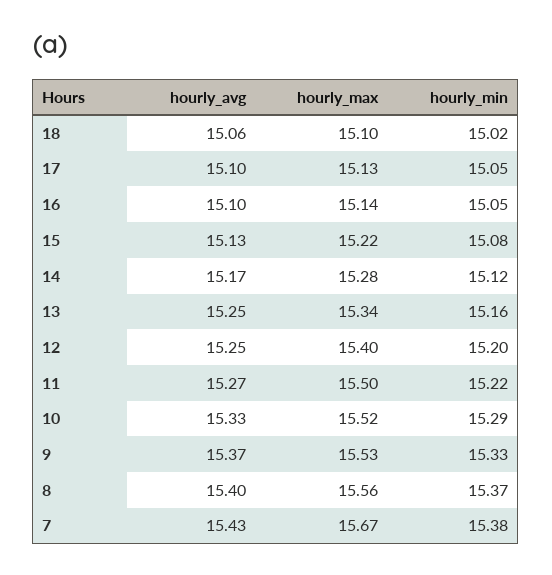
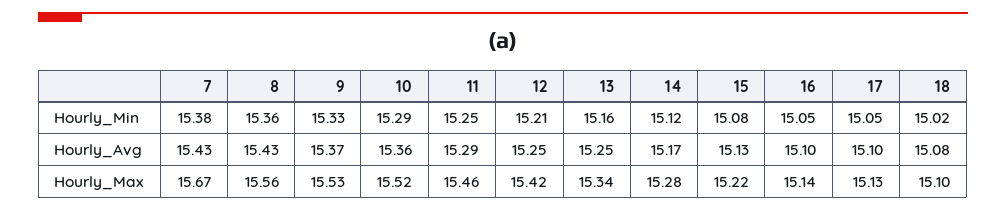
hourly_avg, 18: 15.06 -> 15.08
hourly_max, 12: 15.4 -> 15.42
hourly_min, 12: 15.2 -> 15.21
hourly_avg, 11: 15.27 -> 15.29
hourly_max, 11: 15.5 -> 15.46
hourly_min, 11: 15.22 -> 15.25
hourly_avg, 10: 15.33 -> 15.36
hourly_avg, 8: 15.4 -> 15.43
hourly_min, 8: 15.37 -> 15.36

